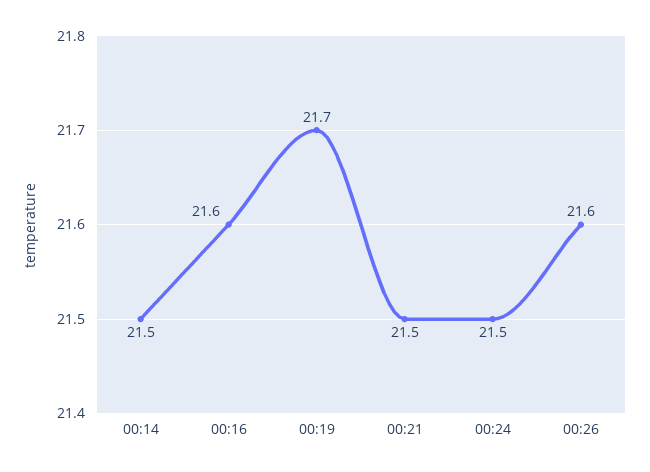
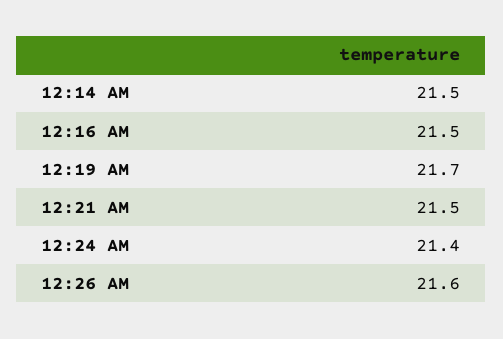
00:16: 21.6 -> 21.5
00:24: 21.5 -> 21.4

